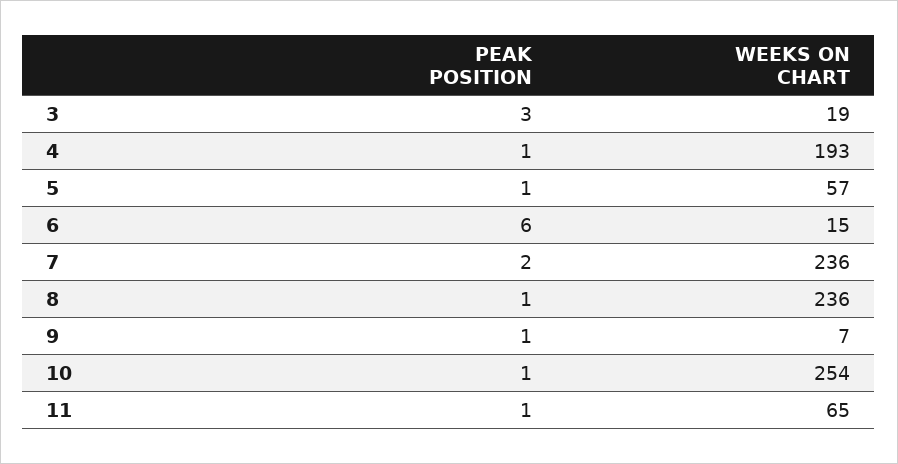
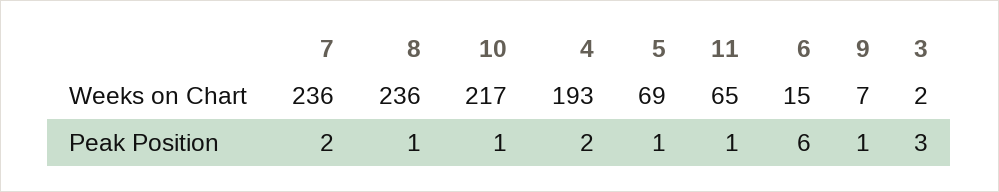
WEEKS ON CHART, 3: 19 -> 2
PEAK POSITION, 4: 1 -> 2
WEEKS ON CHART, 5: 57 -> 69
WEEKS ON CHART, 10: 254 -> 217

